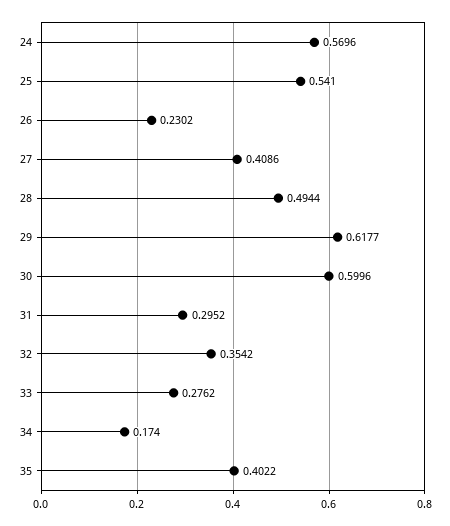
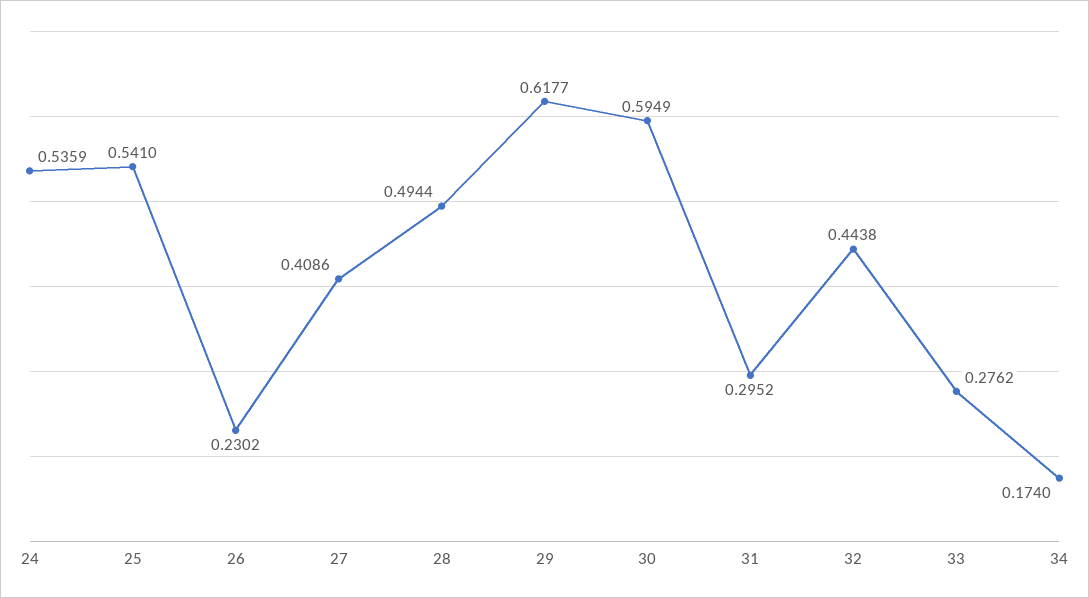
24: 0.5696 -> 0.5359
30: 0.5996 -> 0.5949
32: 0.3542 -> 0.4438
35: 0.4022 -> none

